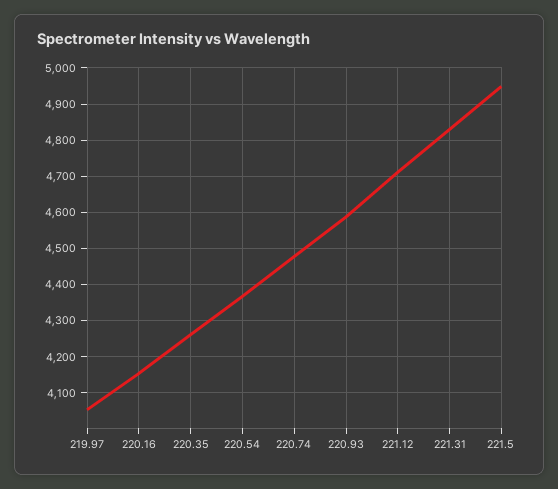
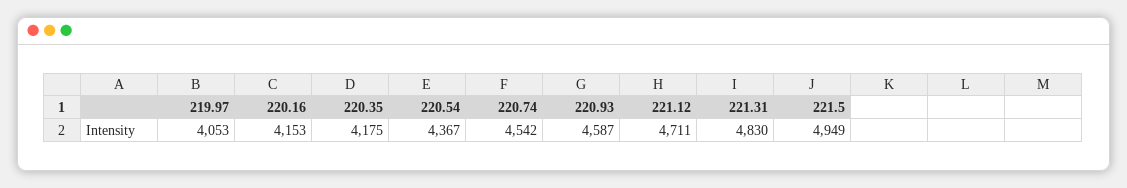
220.35: 4260 -> 4175
220.74: 4480 -> 4542

